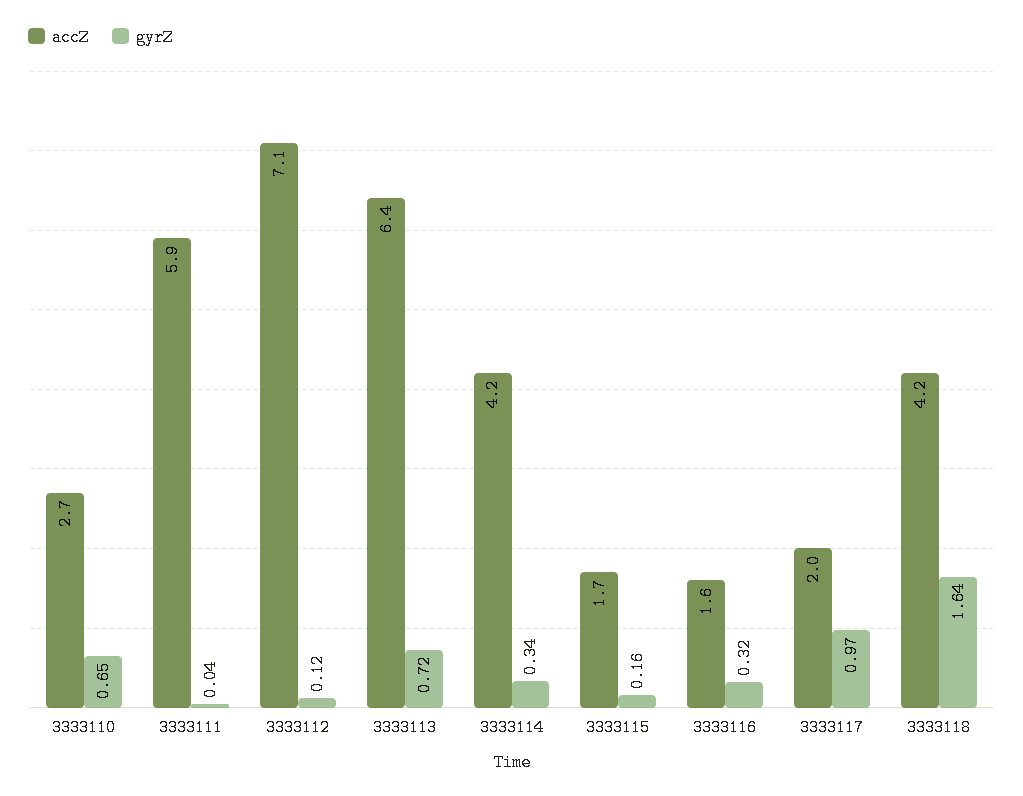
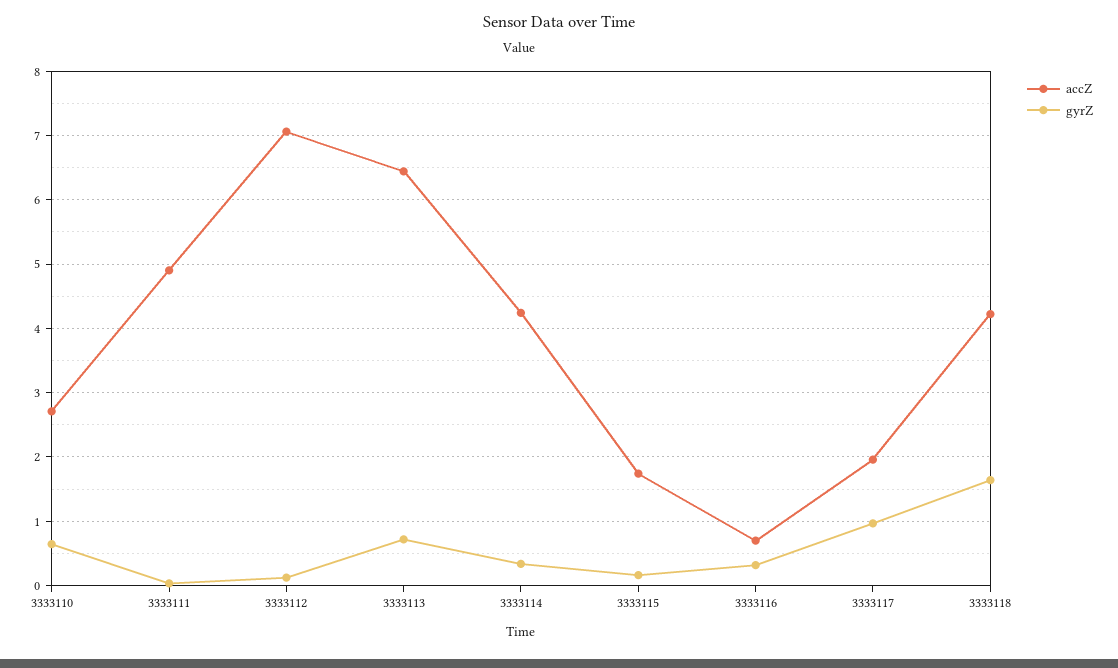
accZ, 3333111: 5.9 -> 4.9
accZ, 3333116: 1.6 -> 0.7

